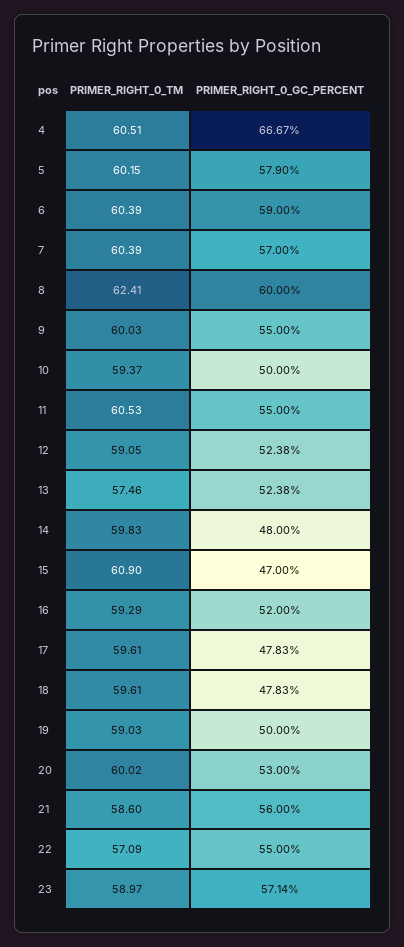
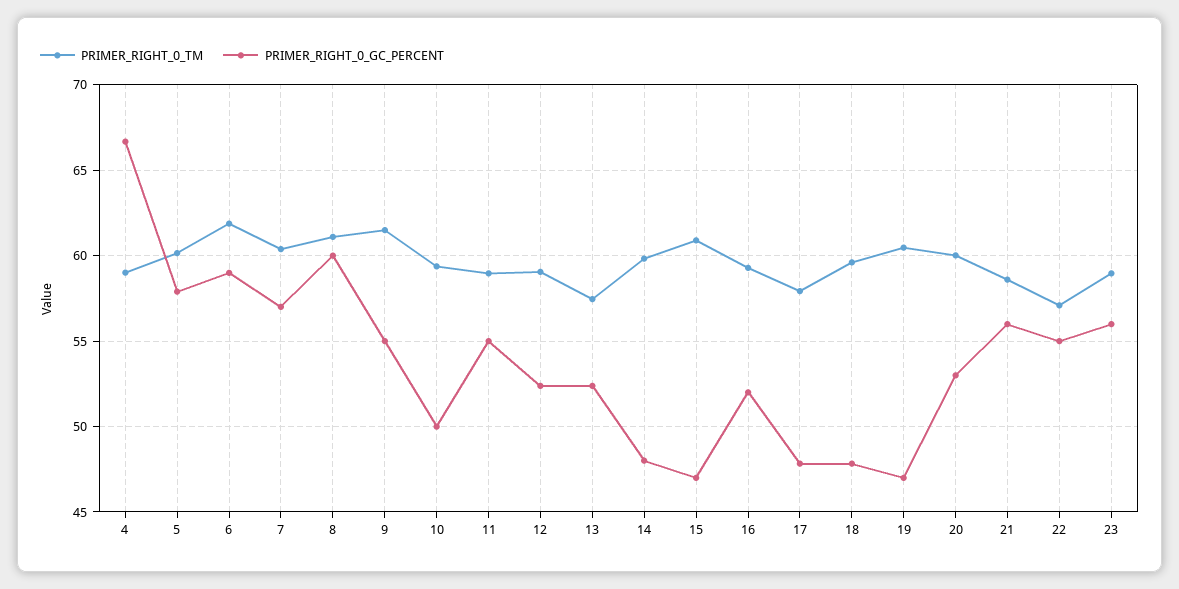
PRIMER_RIGHT_0_TM, 4: 60.51 -> 59
PRIMER_RIGHT_0_TM, 6: 60.39 -> 62
PRIMER_RIGHT_0_TM, 8: 62.41 -> 61
PRIMER_RIGHT_0_TM, 9: 60.03 -> 61.5
PRIMER_RIGHT_0_TM, 11: 60.53 -> 59
PRIMER_RIGHT_0_TM, 17: 59.61 -> 58
PRIMER_RIGHT_0_TM, 19: 59.03 -> 60.5
PRIMER_RIGHT_0_GC_PERCENT, 19: 50 -> 47
PRIMER_RIGHT_0_GC_PERCENT, 23: 57.14 -> 56

